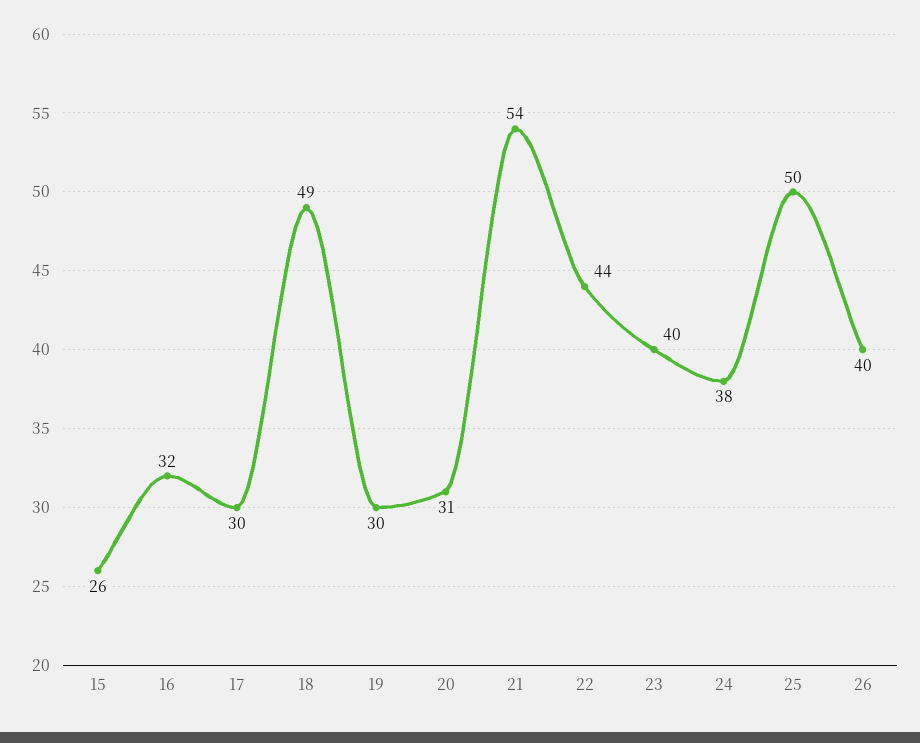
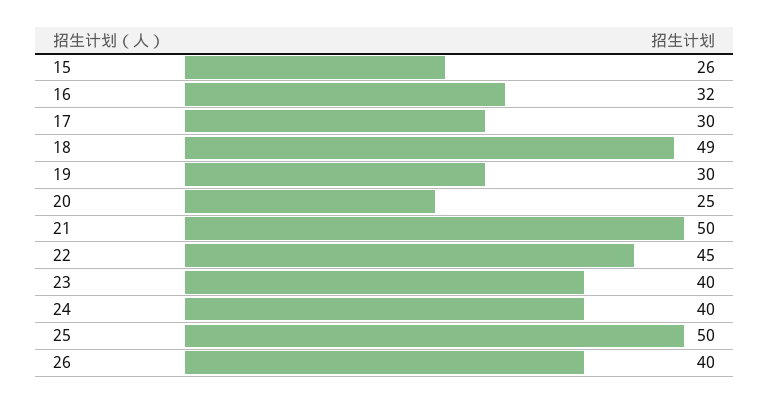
20: 31 -> 25
21: 54 -> 50
22: 44 -> 45
24: 38 -> 40

